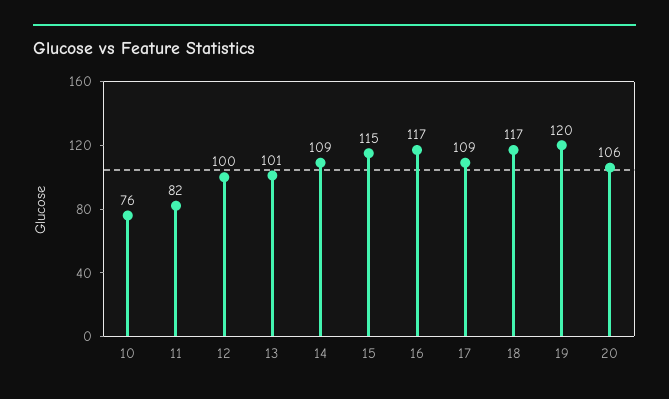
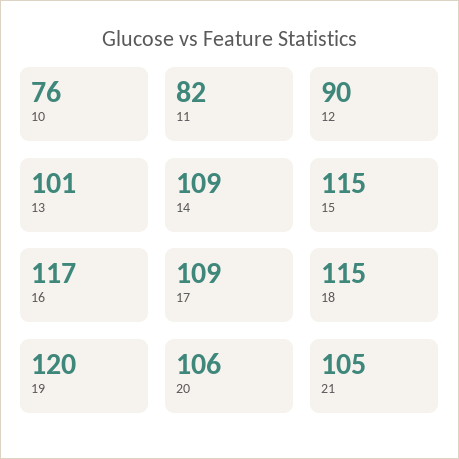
12: 100 -> 90
18: 117 -> 115
21: none -> 105

